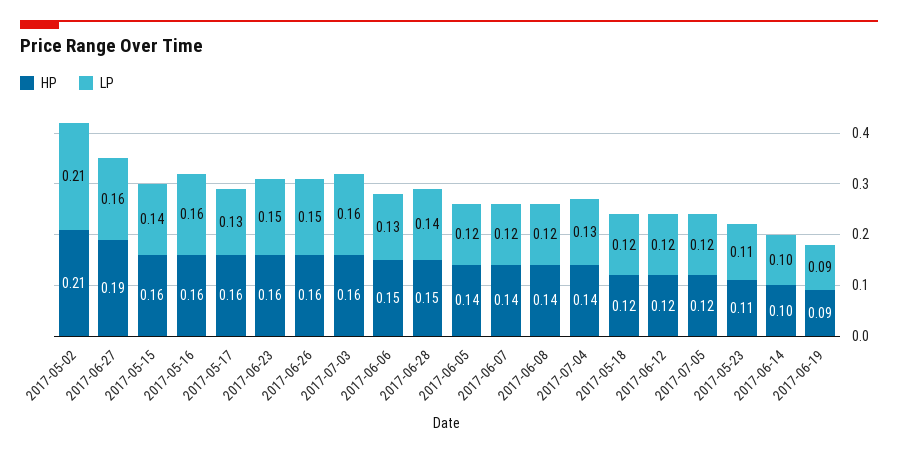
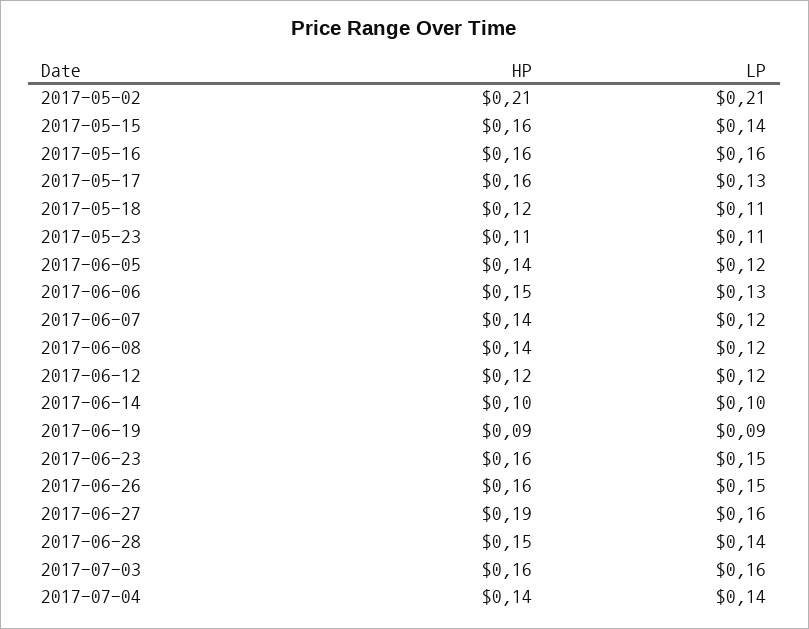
LP, 2017-07-04: 0.13 -> 0.14
LP, 2017-05-18: 0.12 -> 0.11
HP, 2017-07-05: 0.12 -> none
LP, 2017-07-05: 0.12 -> none

